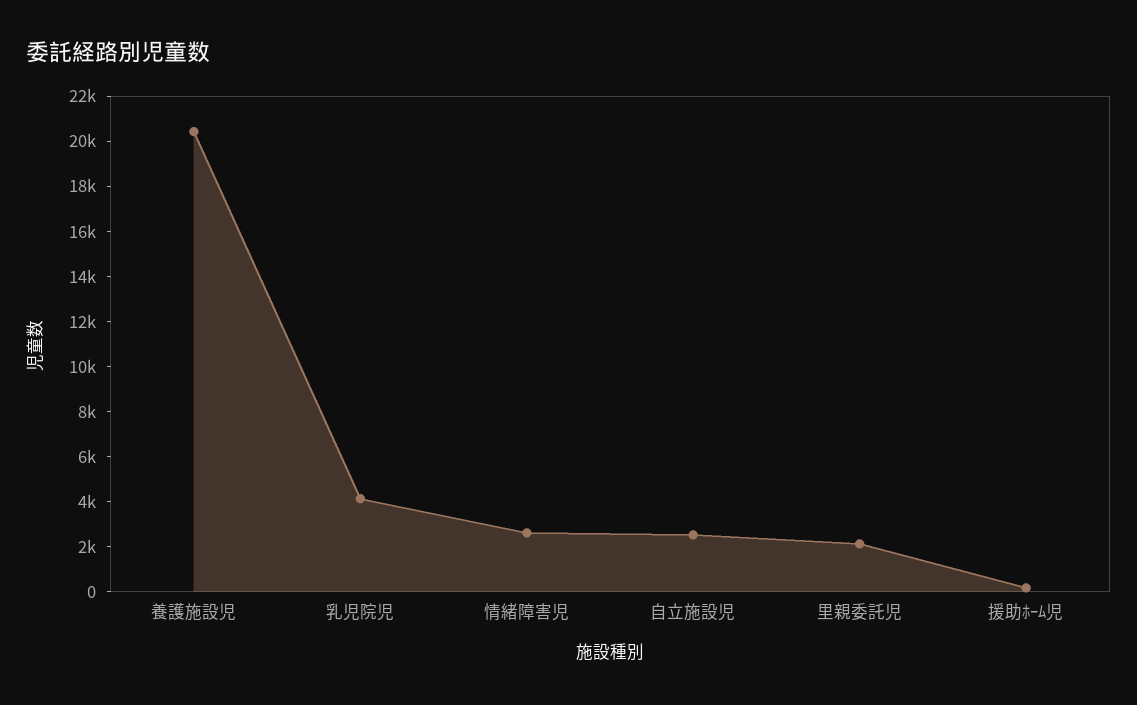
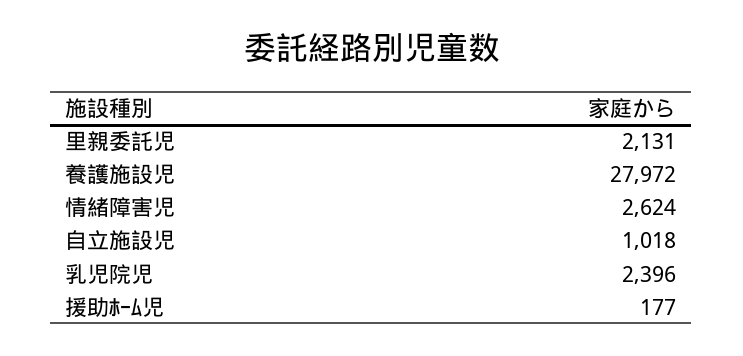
養護施設児: 20500 -> 27972
乳児院児: 4000 -> 2396
自立施設児: 2500 -> 1018

